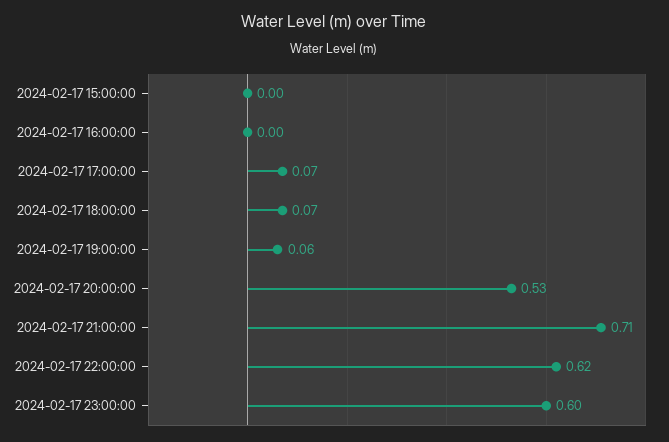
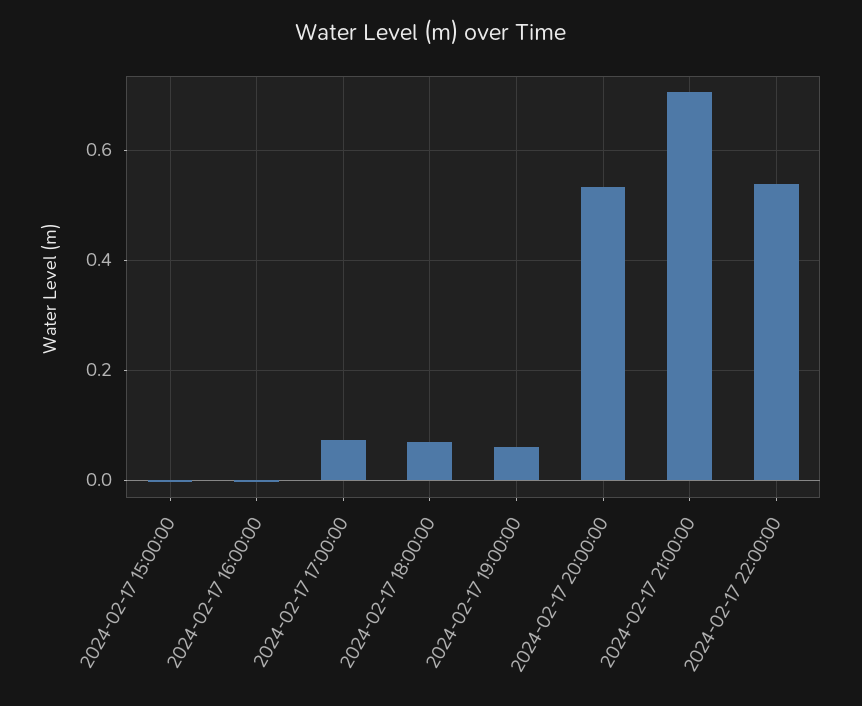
2024-02-17 22:00:00: 0.62 -> 0.54
2024-02-17 23:00:00: 0.6 -> none

